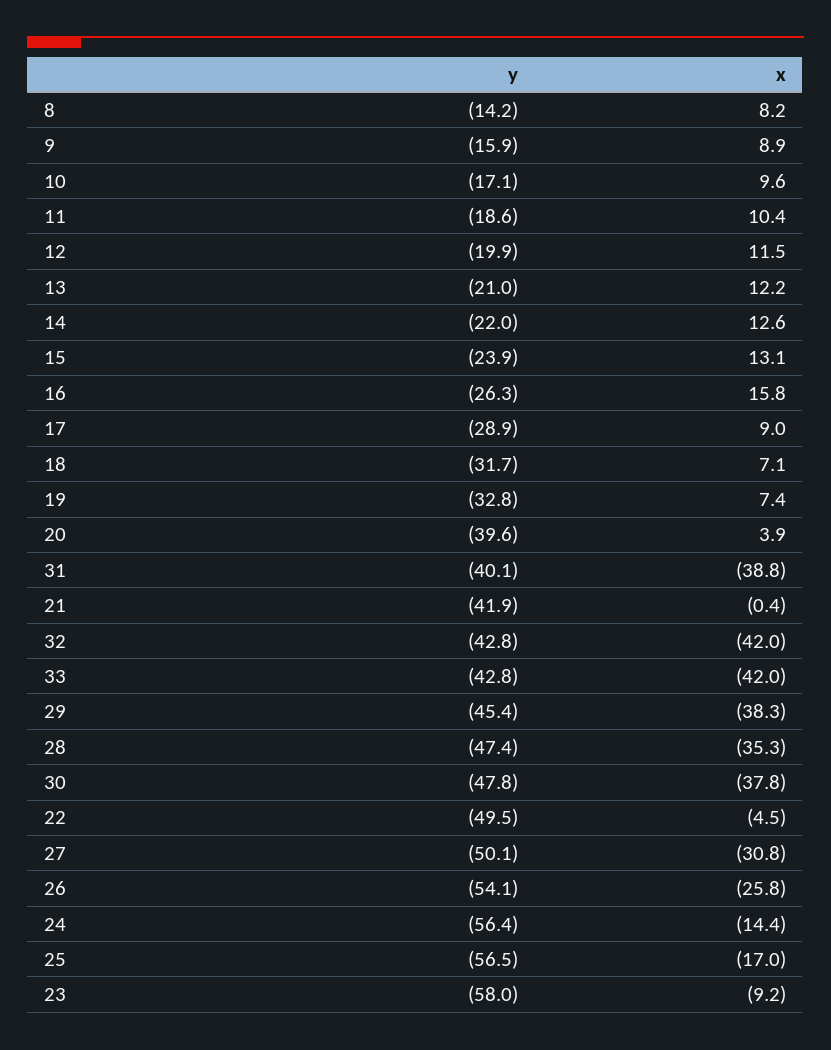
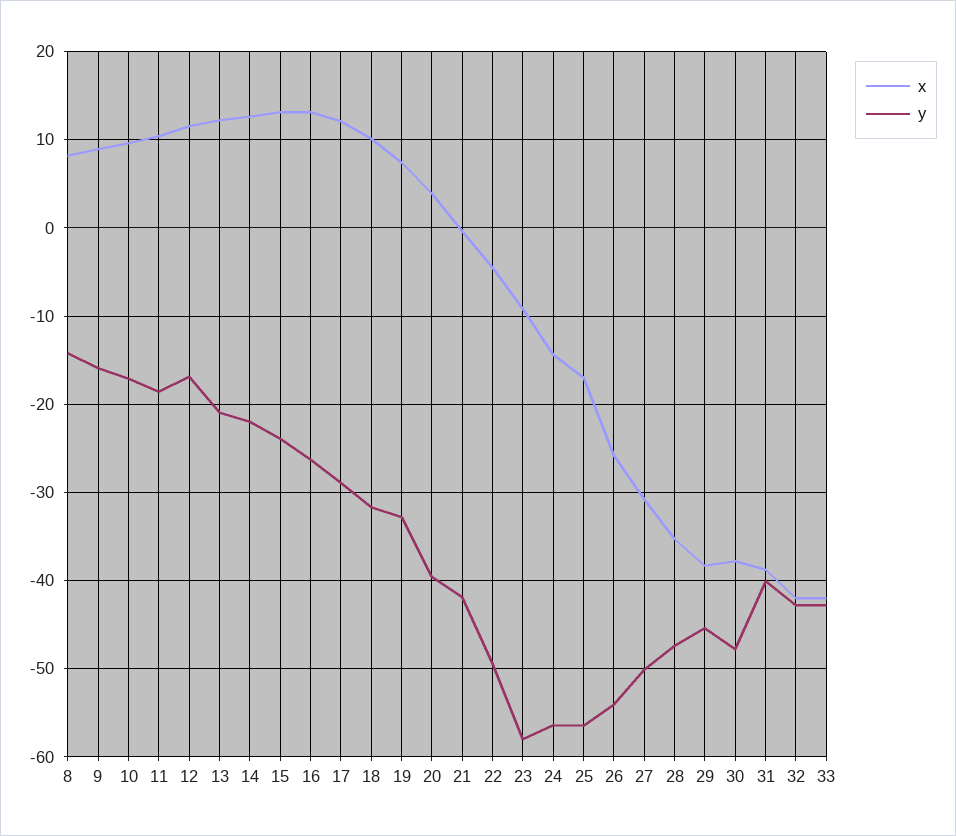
y, 12: -19.9 -> -17
x, 16: 15.8 -> 13
x, 17: 9 -> 12
x, 18: 7.1 -> 10

